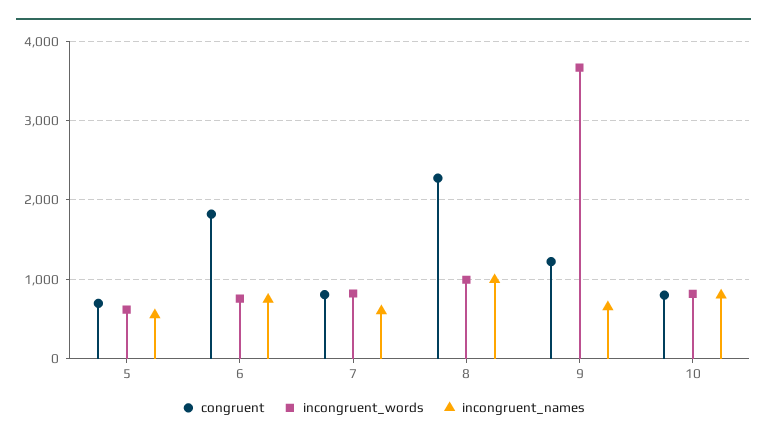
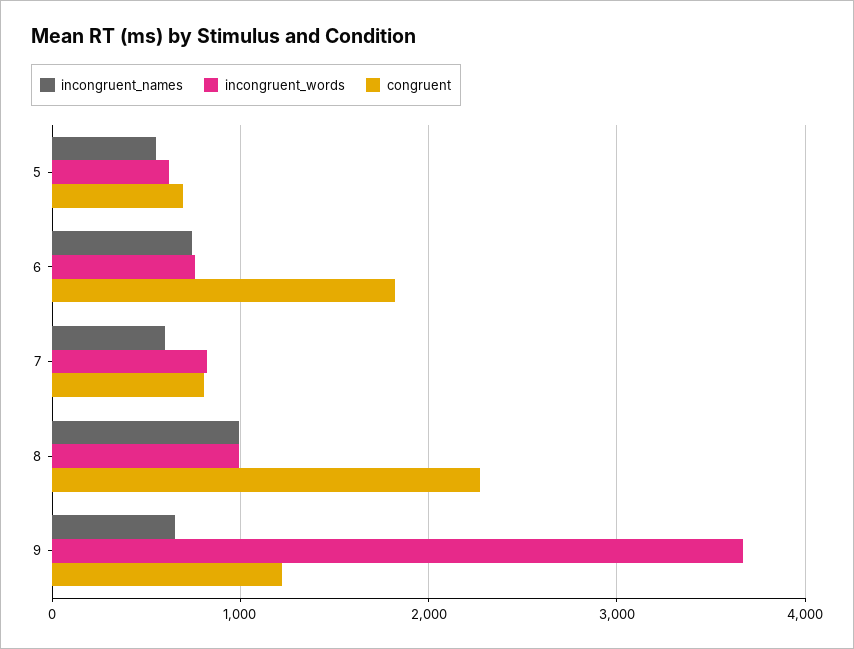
congruent, 10: 800 -> none
incongruent_words, 10: 800 -> none
incongruent_names, 10: 800 -> none

